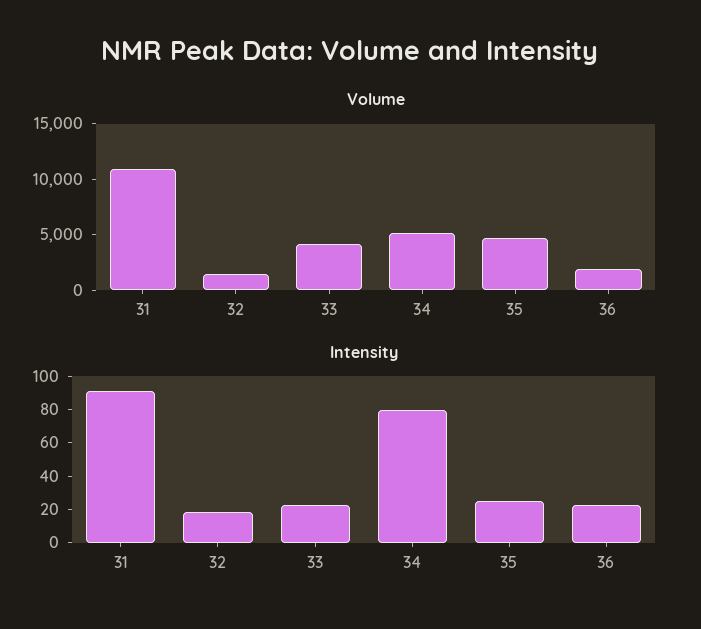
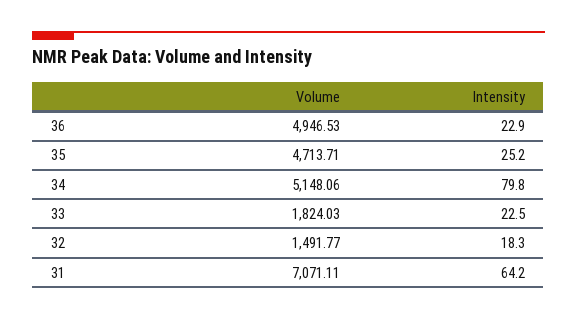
Volume, 31: 11000 -> 7071.11
Volume, 33: 4000 -> 1824.03
Volume, 36: 2000 -> 4946.53
Intensity, 31: 90 -> 64.2

